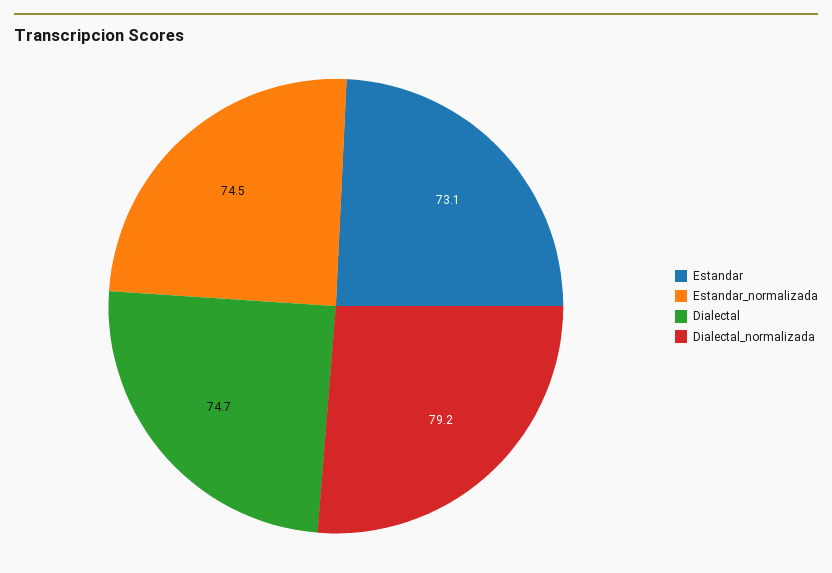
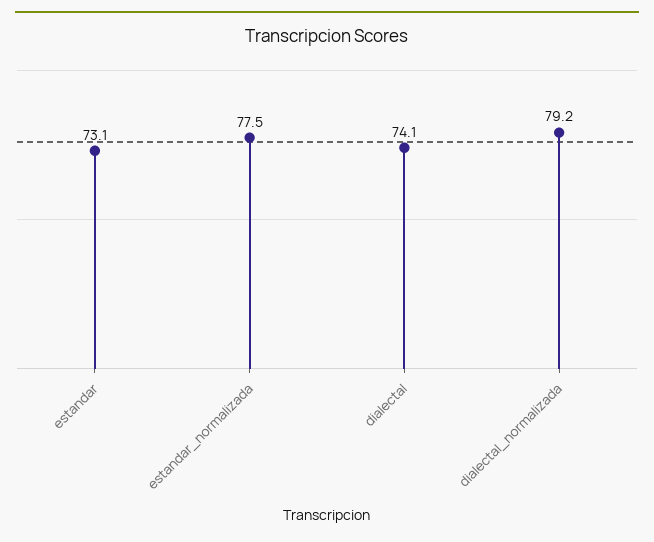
Estandar_normalizada: 74.5 -> 77.5
Dialectal: 74.7 -> 74.1

